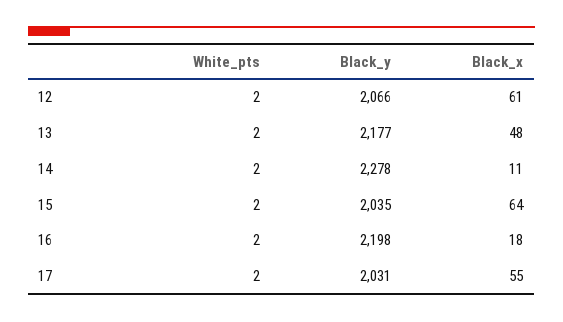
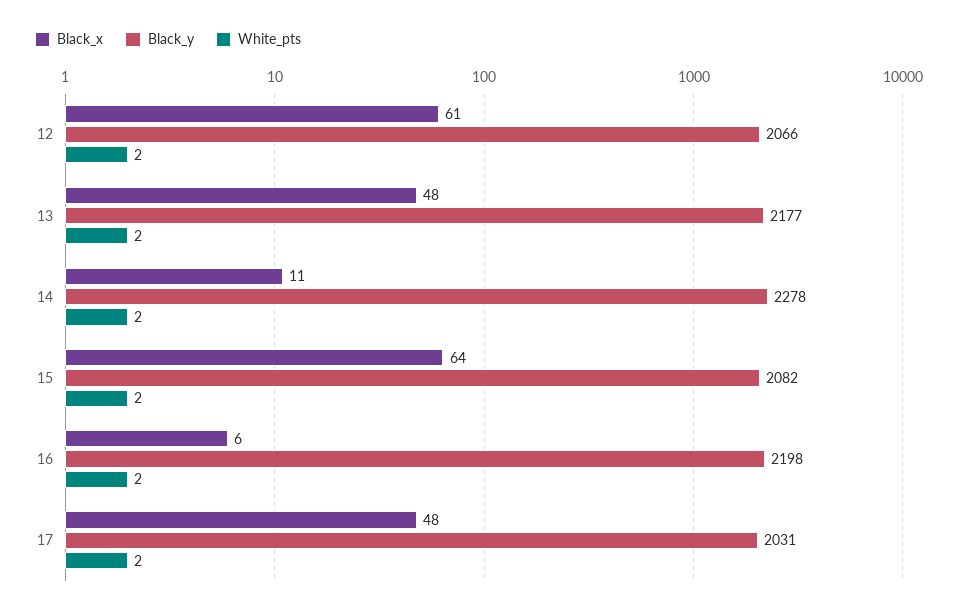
Black_y, 15: 2035 -> 2082
Black_x, 16: 18 -> 6
Black_x, 17: 55 -> 48

